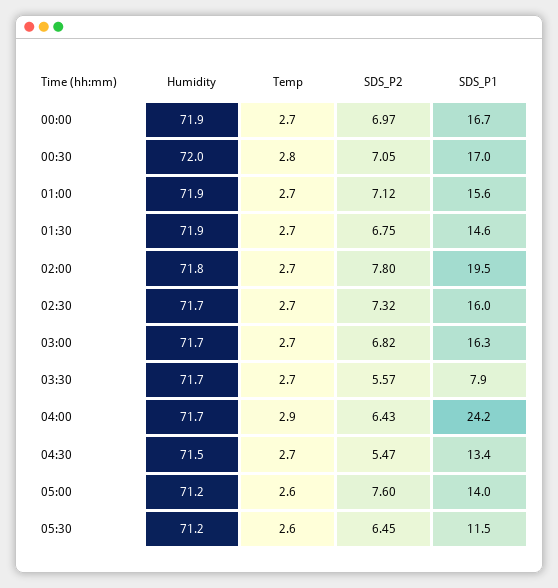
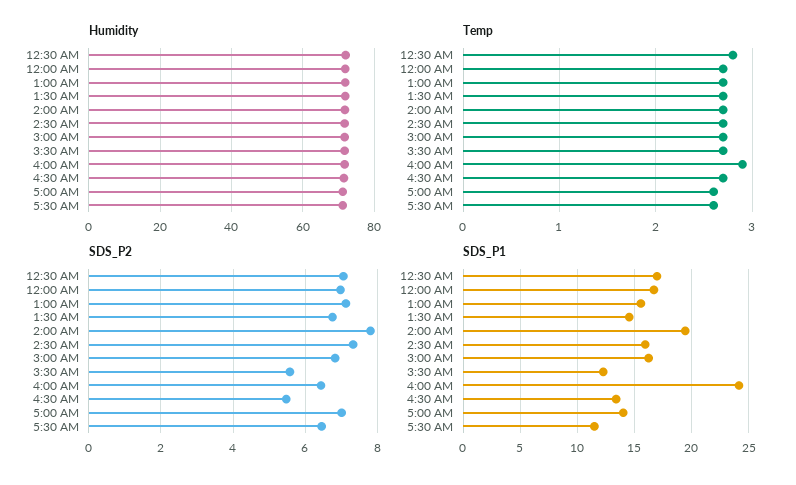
SDS_P1, 03:30: 7.9 -> 12
SDS_P2, 05:00: 7.6 -> 7

